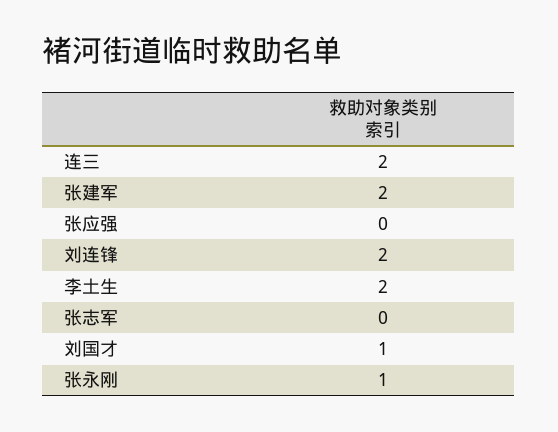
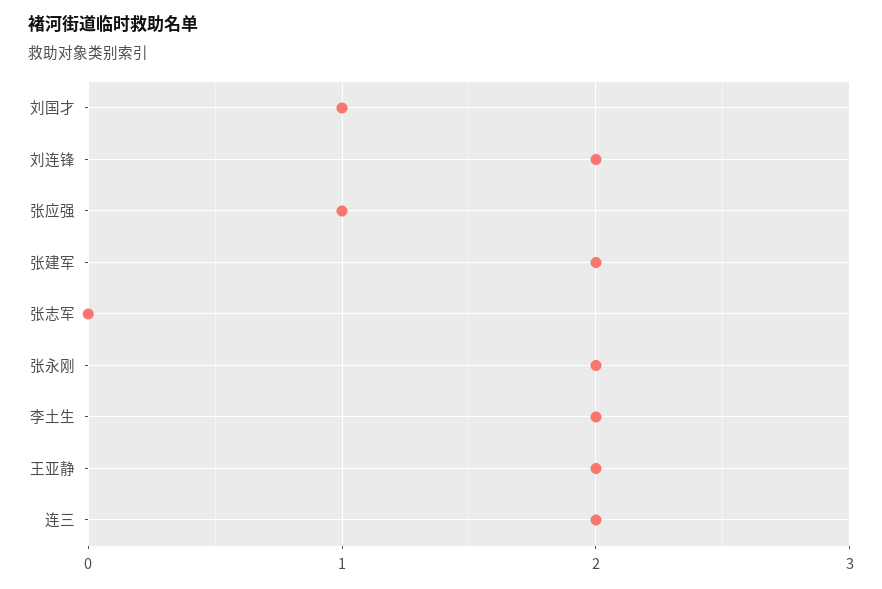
张应强: 0 -> 1
张永刚: 1 -> 2
王亚静: none -> 2

